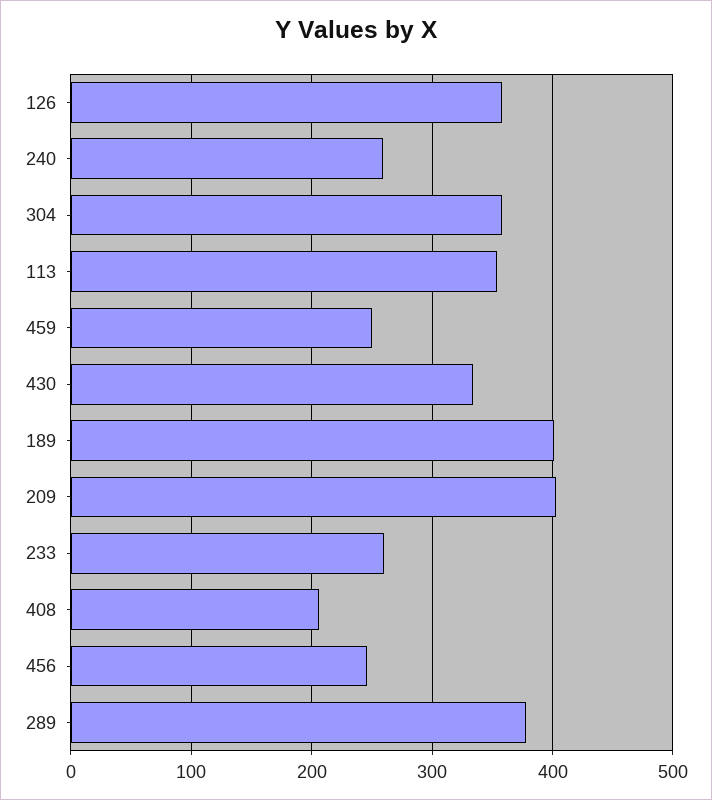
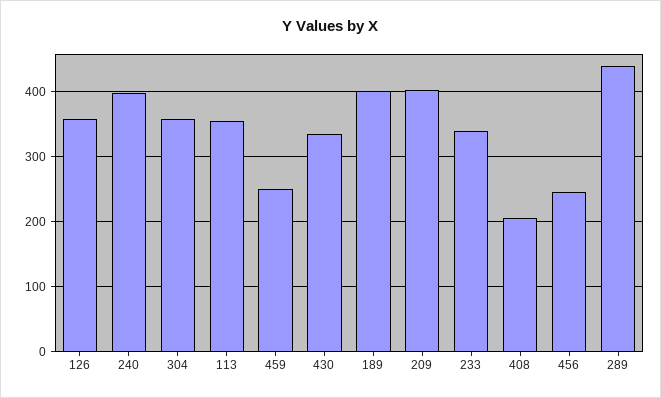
240: 260 -> 400
233: 260 -> 340
289: 380 -> 440

